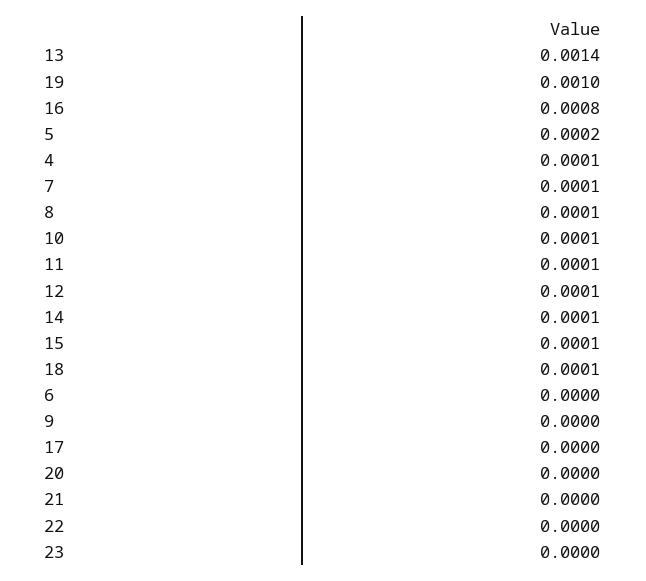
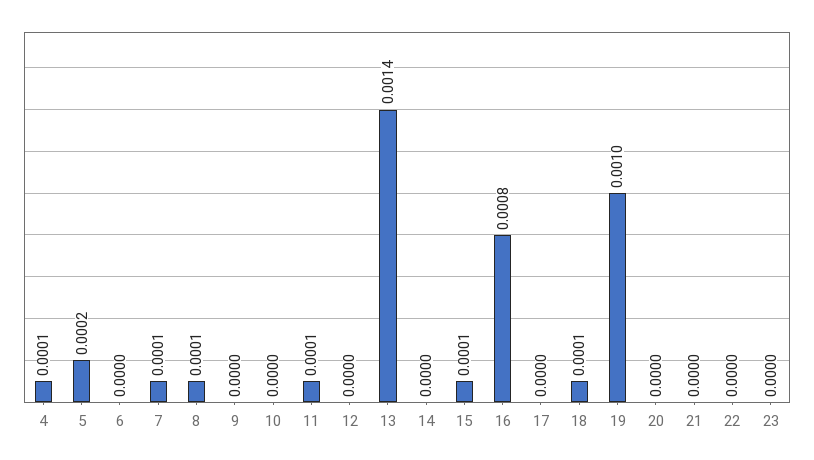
10: 0.0001 -> 0
12: 0.0001 -> 0
14: 0.0001 -> 0

